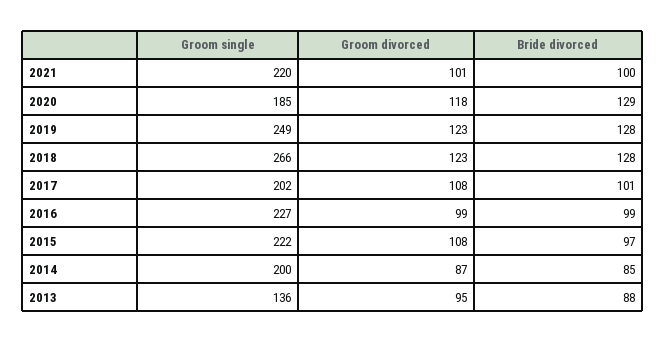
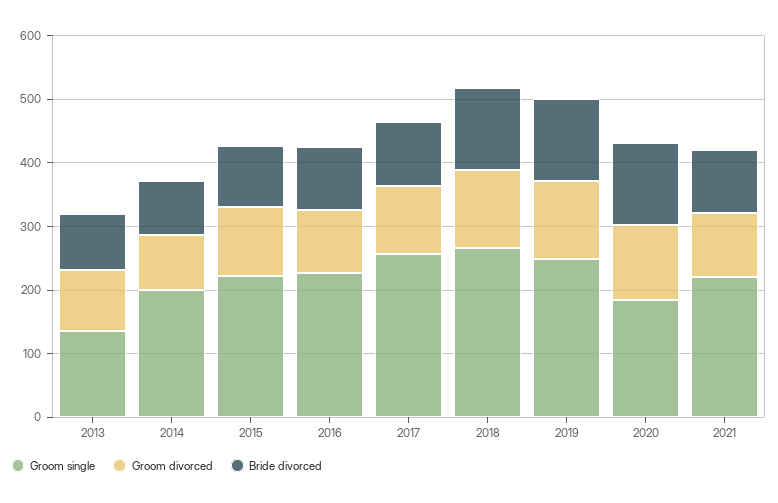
Groom single, 2017: 202 -> 260

